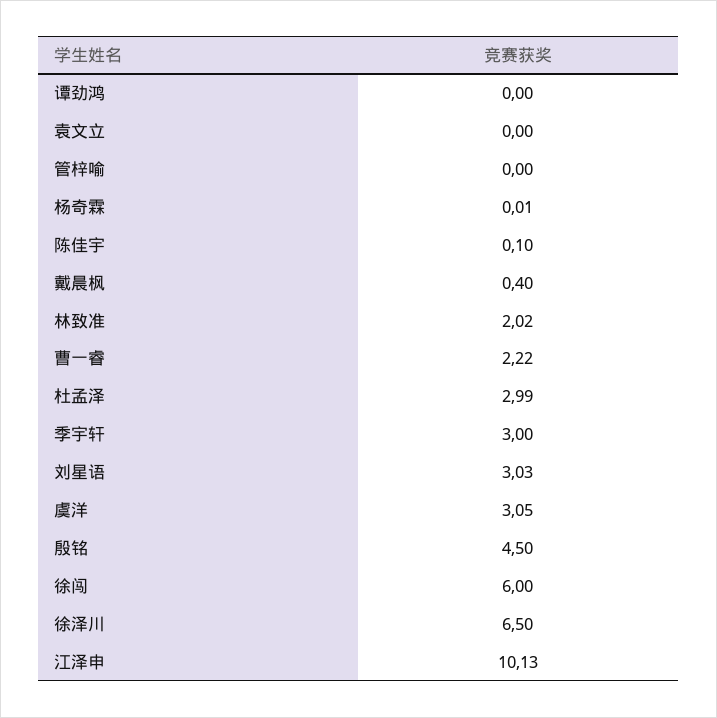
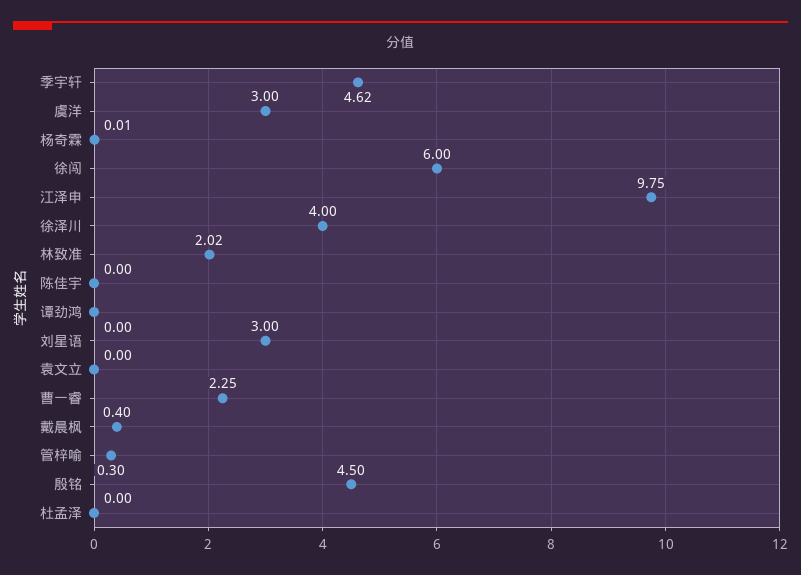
管梓喻: 0 -> 0.3
陈佳宇: 0.1 -> 0
曹一睿: 2.22 -> 2.25
杜孟泽: 2.99 -> 0
季宇轩: 3 -> 4.62
刘星语: 3.03 -> 3
虞洋: 3.05 -> 3
徐泽川: 6.5 -> 4
江泽申: 10.13 -> 9.75

